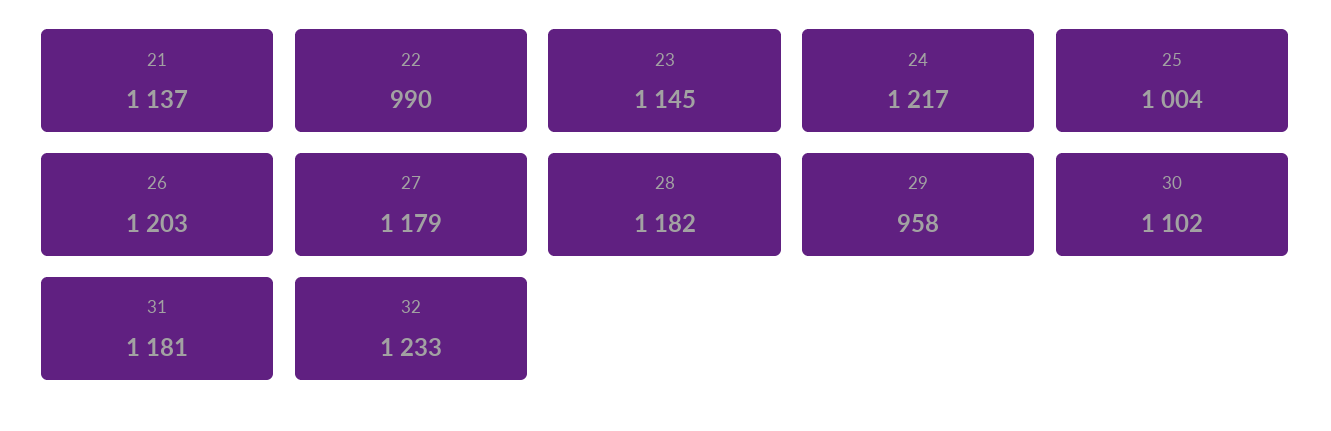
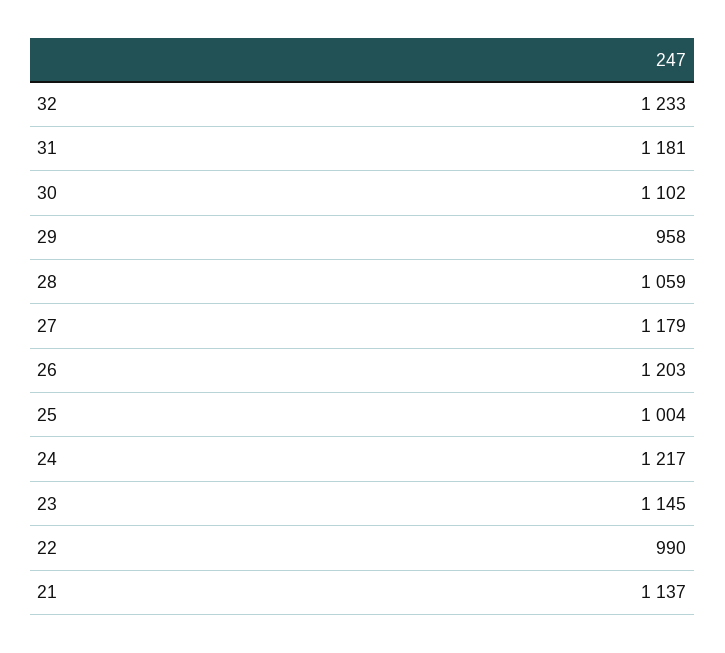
28: 1182 -> 1059

